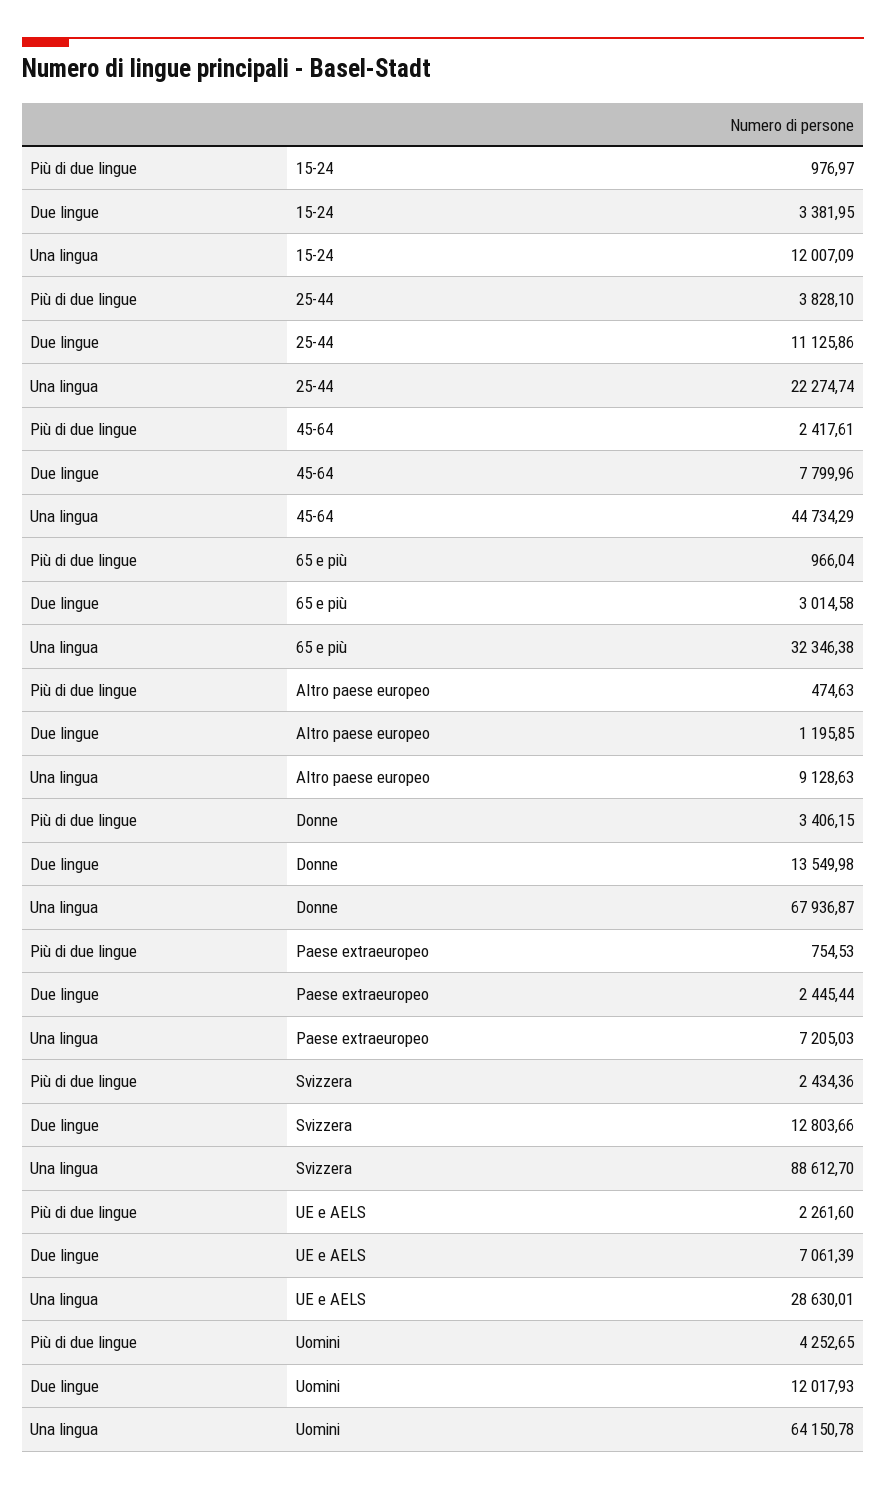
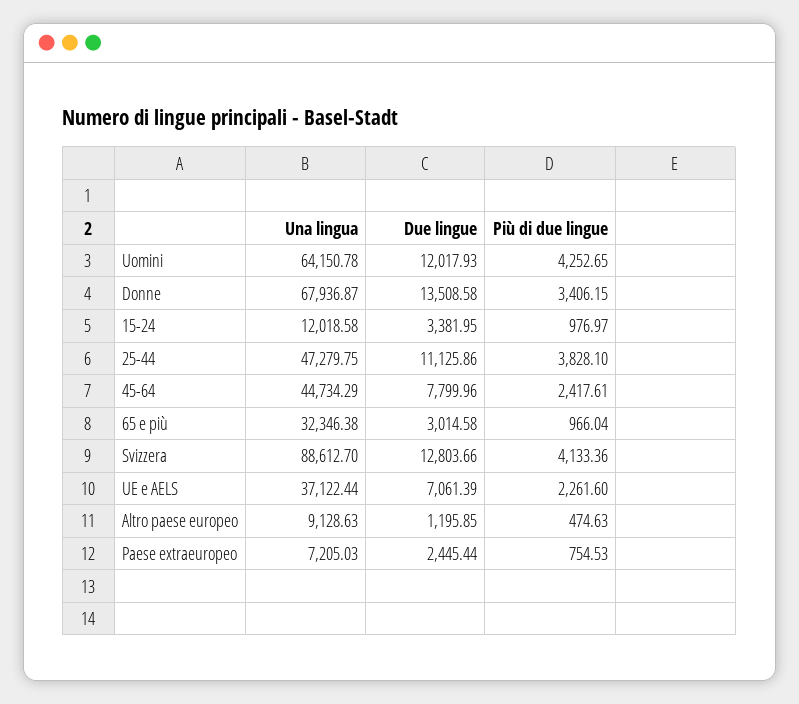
Una lingua, 15-24: 12007.09 -> 12018.58
Una lingua, 25-44: 22274.74 -> 47279.75
Due lingue, Donne: 13549.98 -> 13508.58
Più di due lingue, Svizzera: 2434.36 -> 4133.36
Una lingua, UE e AELS: 28630.01 -> 37122.44

